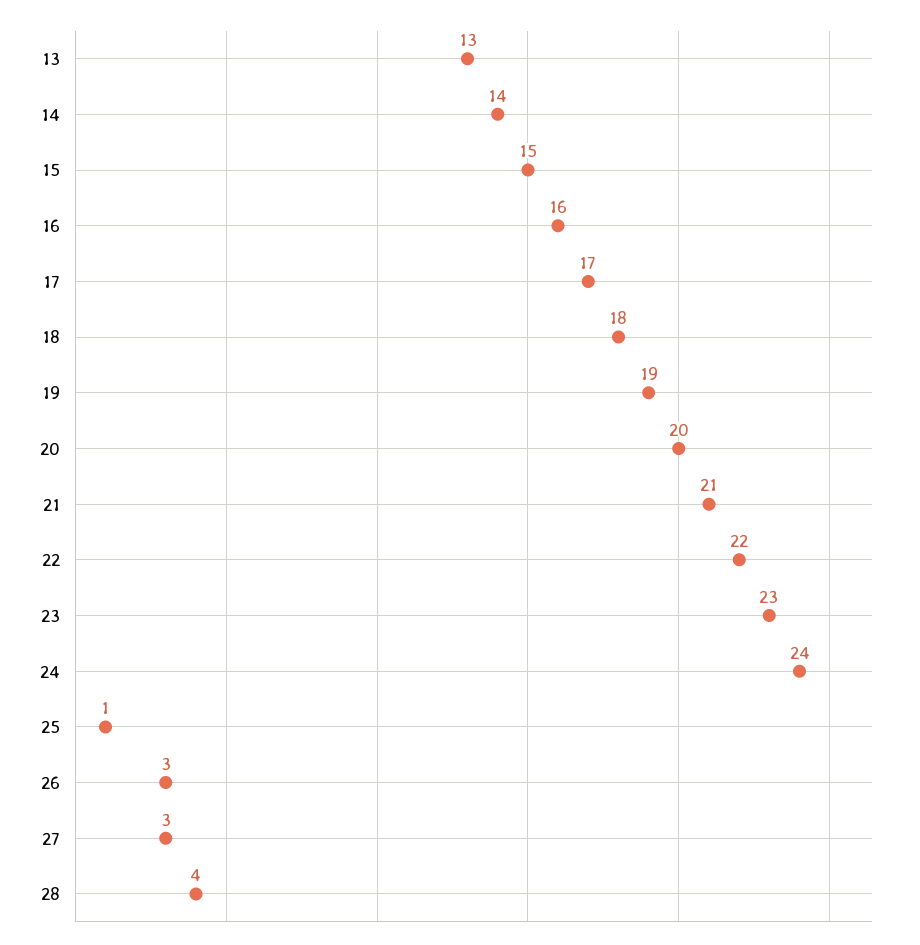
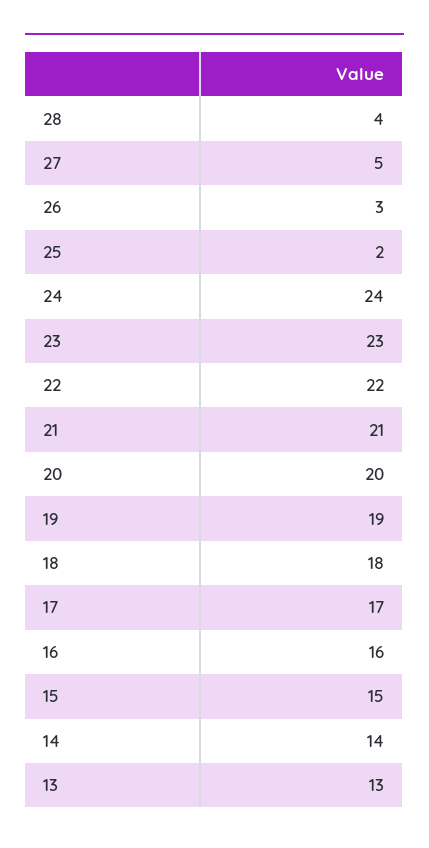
25: 1 -> 2
27: 3 -> 5

